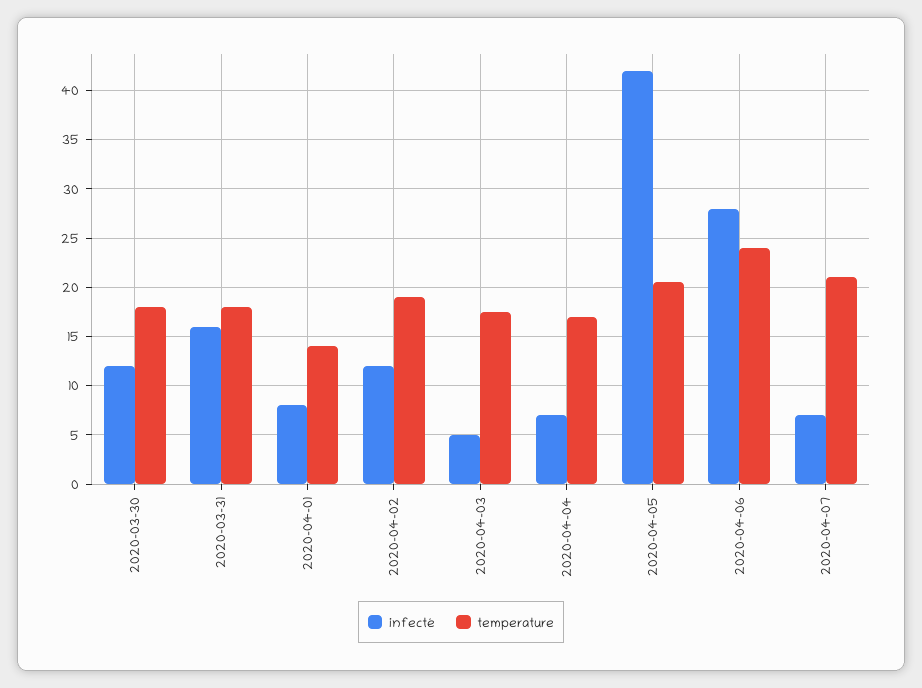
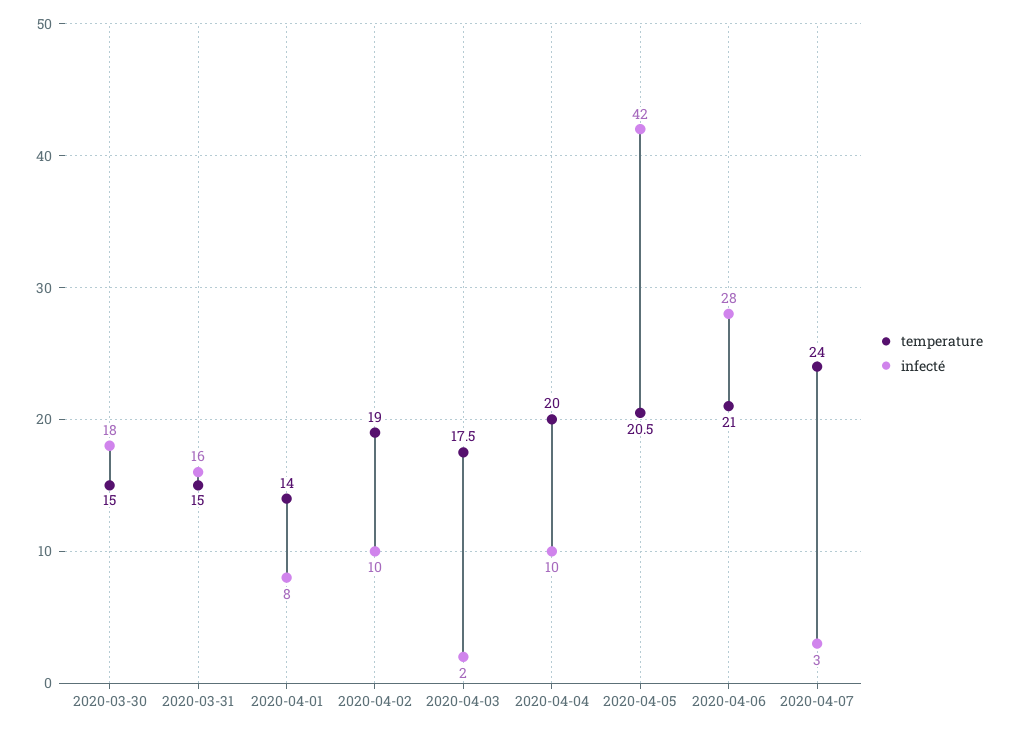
infecté, 2020-03-30: 12 -> 18
temperature, 2020-03-30: 18 -> 15
temperature, 2020-03-31: 18 -> 15
infecté, 2020-04-02: 12 -> 10
infecté, 2020-04-03: 5 -> 2
infecté, 2020-04-04: 7 -> 10
temperature, 2020-04-04: 17 -> 20
temperature, 2020-04-06: 24 -> 21
infecté, 2020-04-07: 7 -> 3
temperature, 2020-04-07: 21 -> 24

